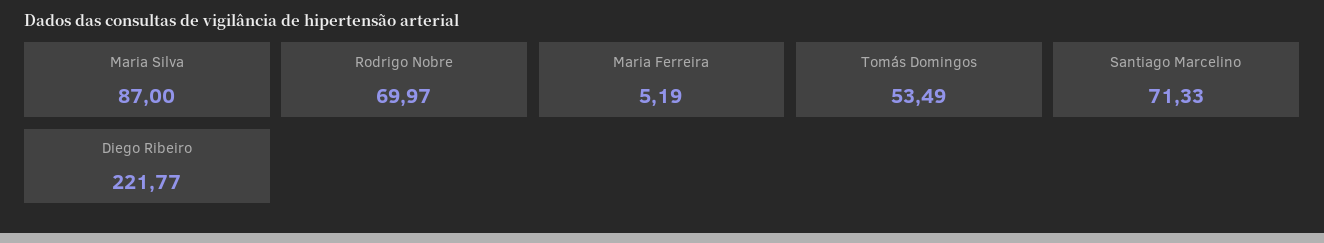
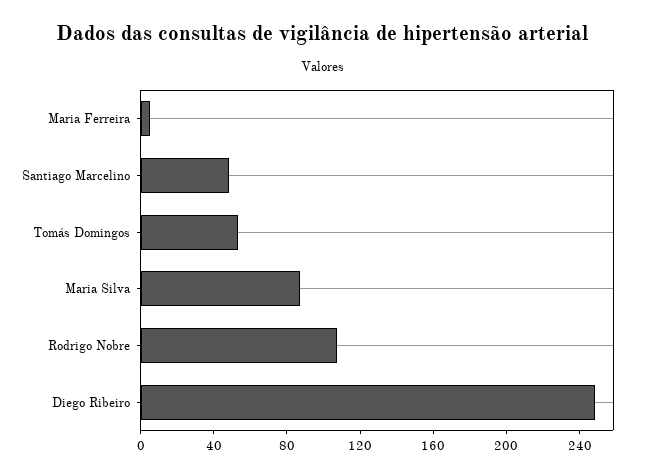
Rodrigo Nobre: 69.97 -> 110
Santiago Marcelino: 71.33 -> 50
Diego Ribeiro: 221.77 -> 250

